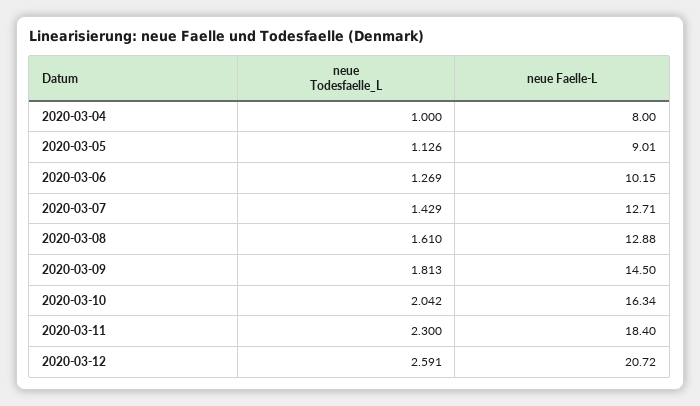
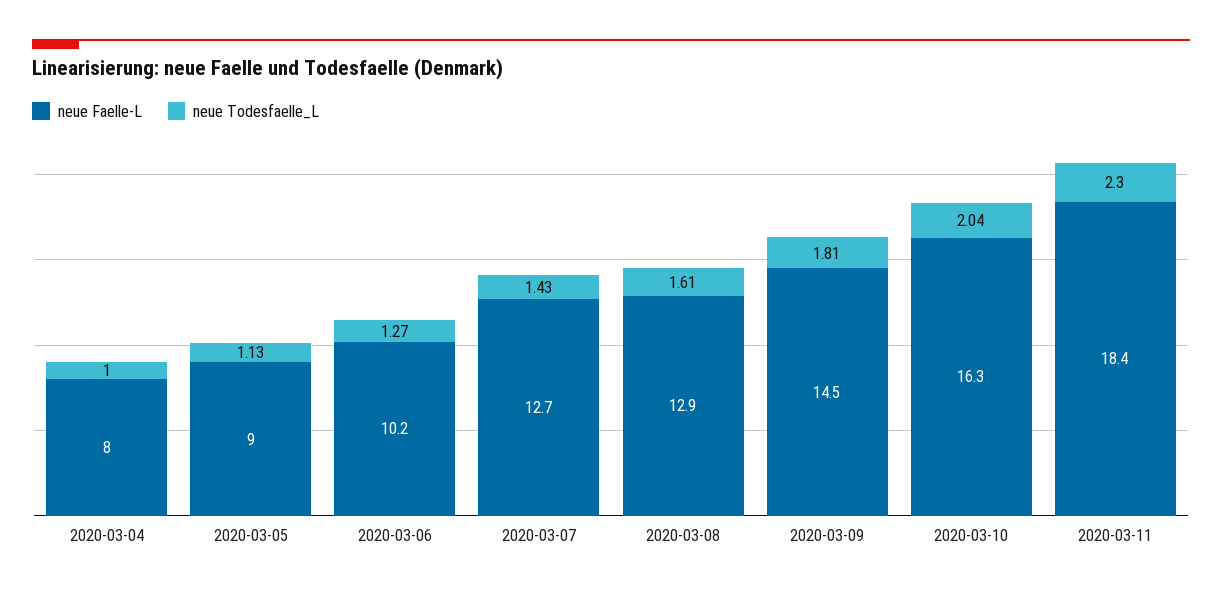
neue Todesfaelle_L, 2020-03-12: 2.591 -> none
neue Faelle-L, 2020-03-12: 20.72 -> none

